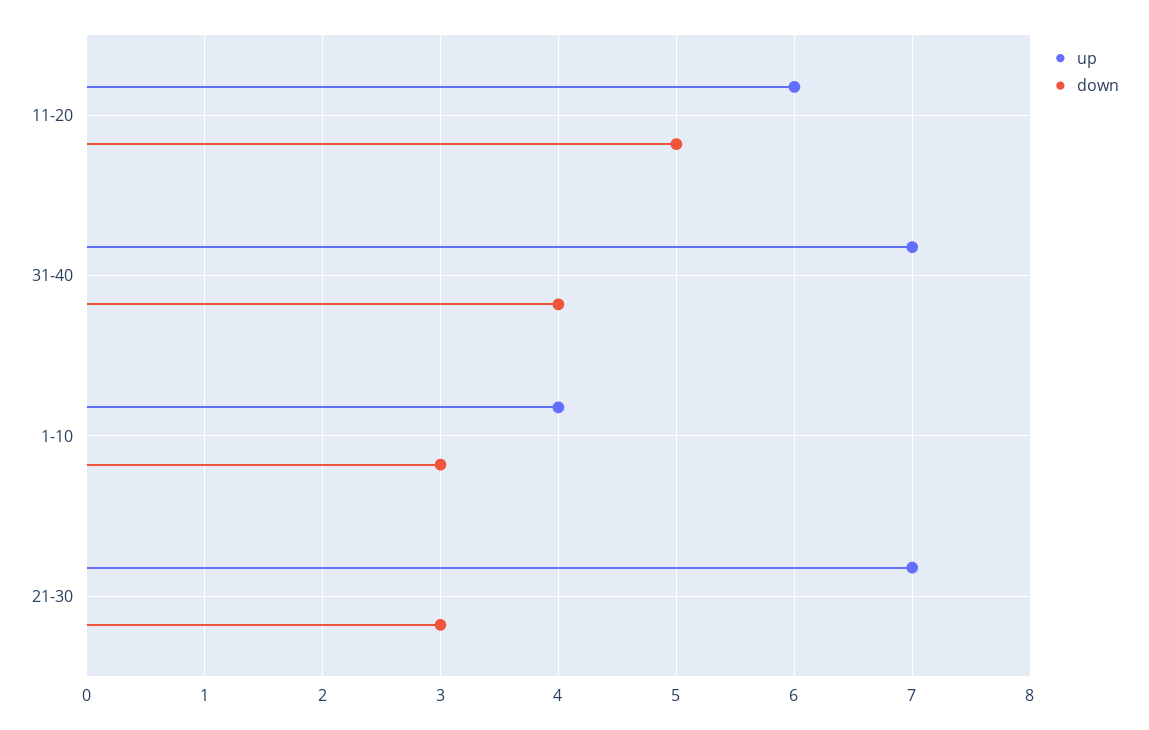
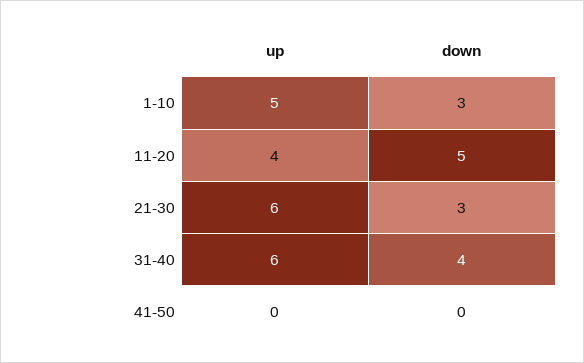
up, 11-20: 6 -> 4
up, 31-40: 7 -> 6
up, 1-10: 4 -> 5
up, 21-30: 7 -> 6
up, 41-50: none -> 0
down, 41-50: none -> 0

